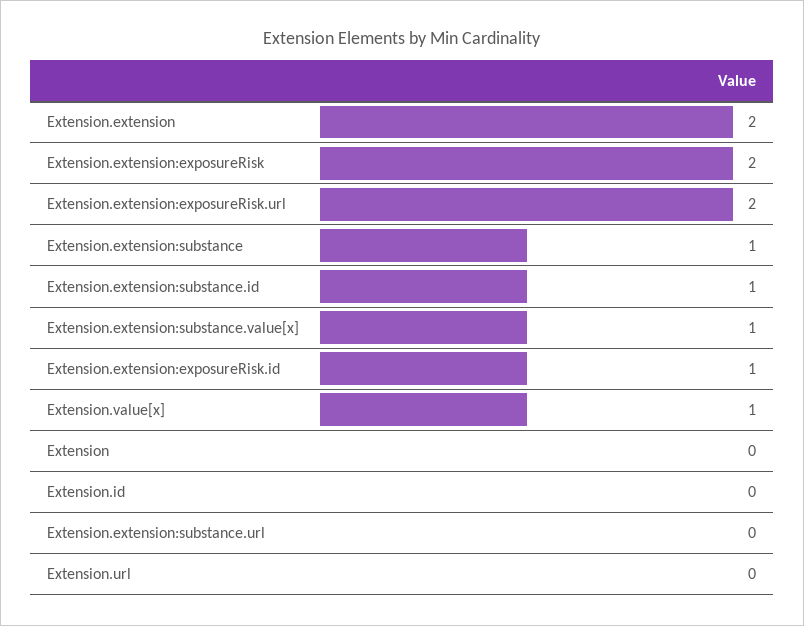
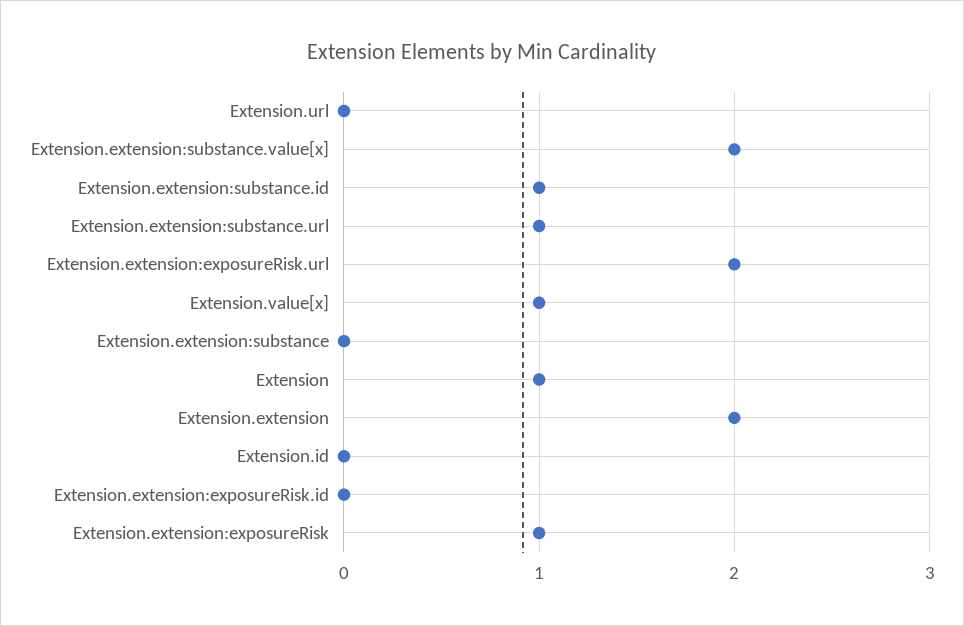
Extension.extension:exposureRisk: 2 -> 1
Extension.extension:substance: 1 -> 0
Extension.extension:substance.value[x]: 1 -> 2
Extension.extension:exposureRisk.id: 1 -> 0
Extension: 0 -> 1
Extension.extension:substance.url: 0 -> 1

